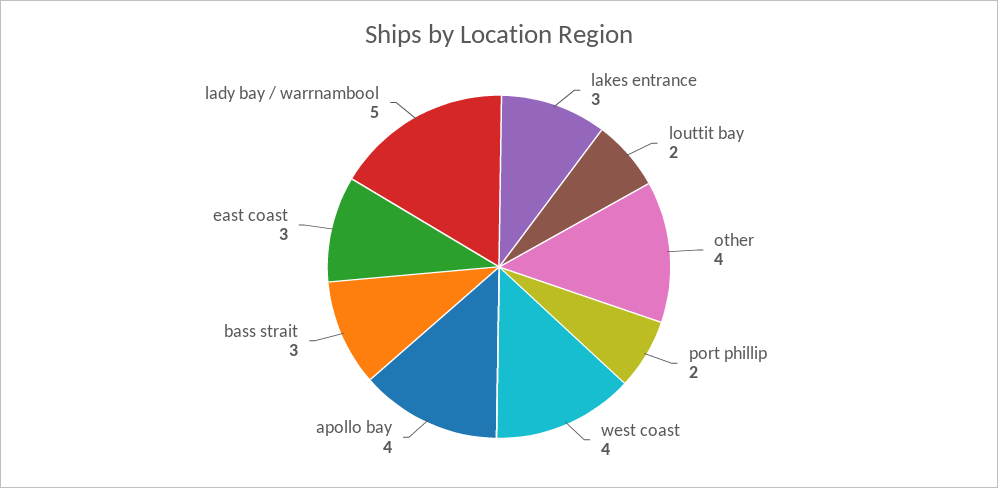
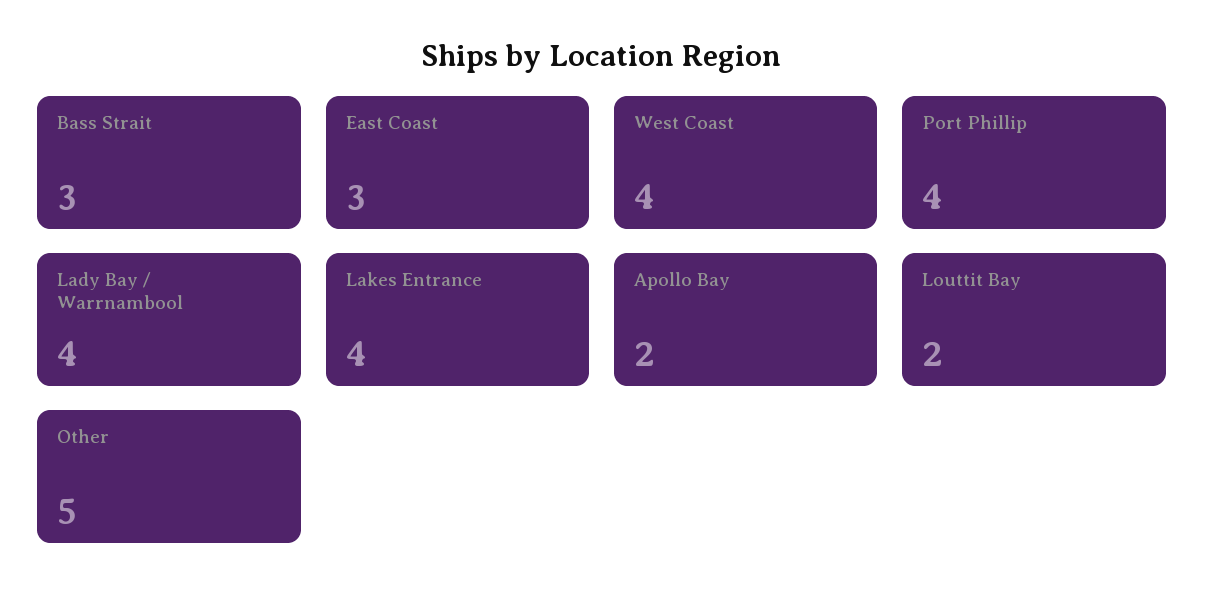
lakes entrance: 3 -> 4
other: 4 -> 5
port phillip: 2 -> 4
apollo bay: 4 -> 2
lady bay / warrnambool: 5 -> 4

